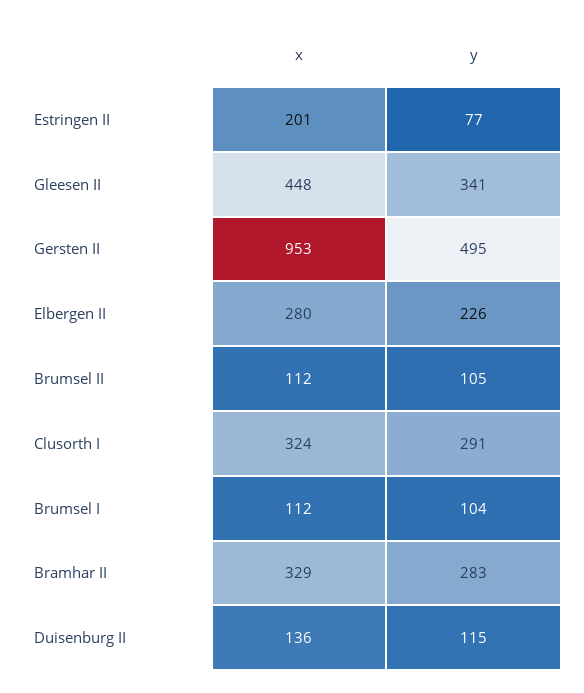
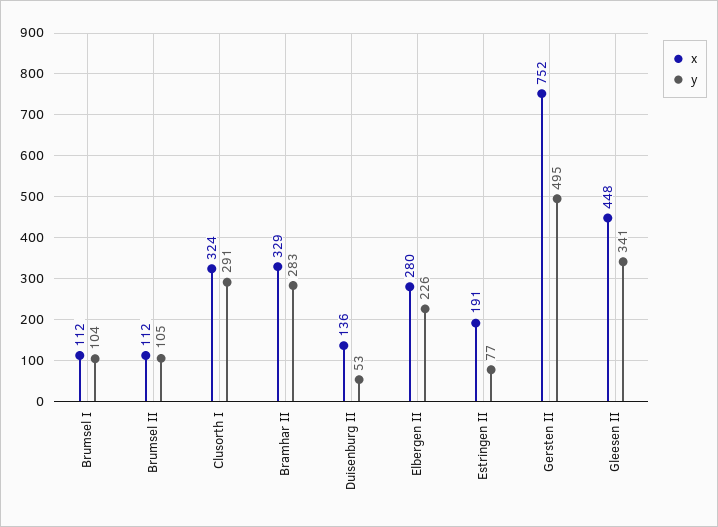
x, Estringen II: 201 -> 191
x, Gersten II: 953 -> 752
y, Duisenburg II: 115 -> 53

